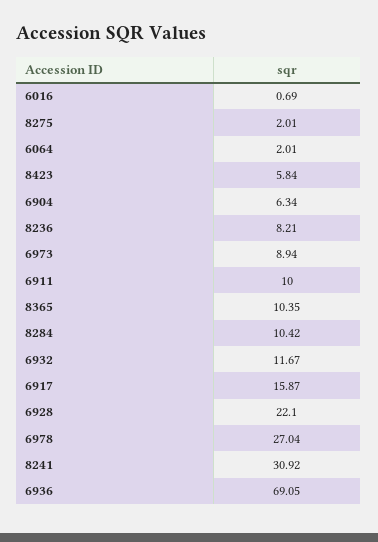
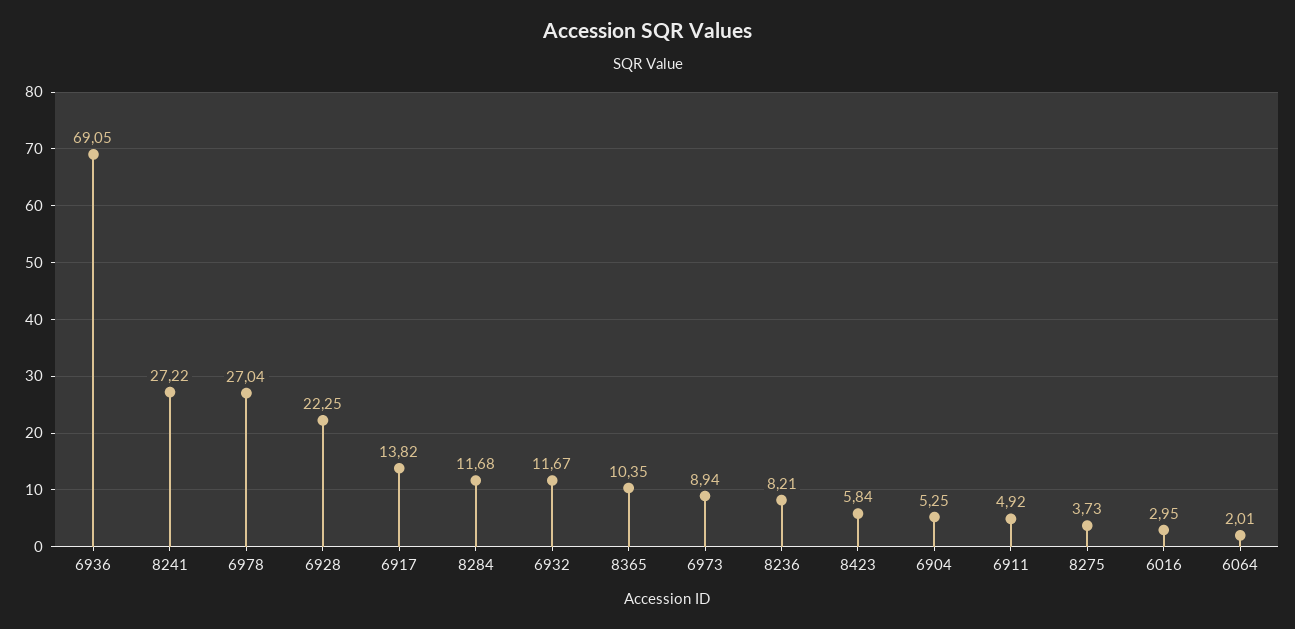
6016: 0.69 -> 2.95
8275: 2.01 -> 3.73
6904: 6.34 -> 5.25
6911: 10 -> 4.92
8284: 10.42 -> 11.68
6917: 15.87 -> 13.82
6928: 22.1 -> 22.25
8241: 30.92 -> 27.22

